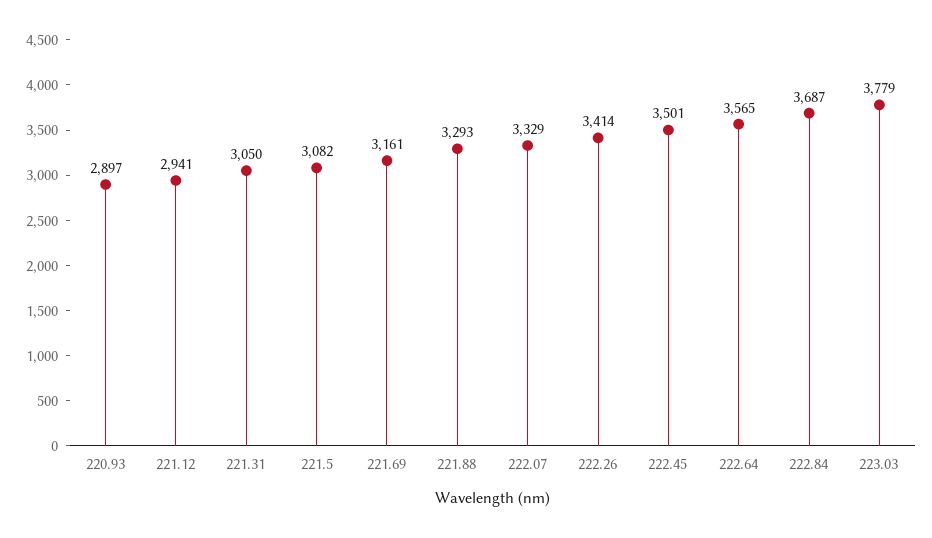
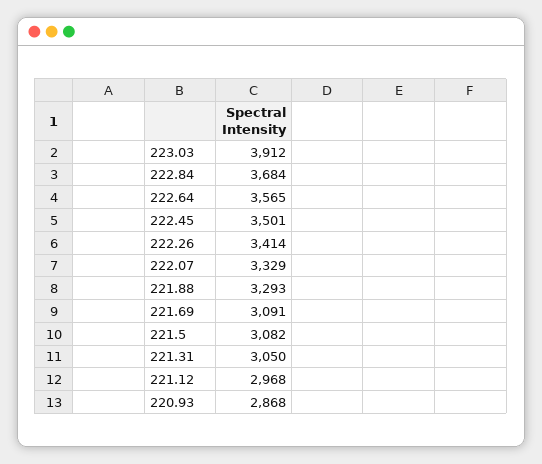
220.93: 2897 -> 2868
221.12: 2941 -> 2968
221.69: 3161 -> 3091
222.84: 3687 -> 3684
223.03: 3779 -> 3912

